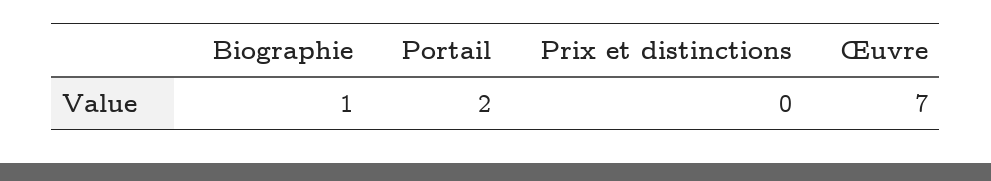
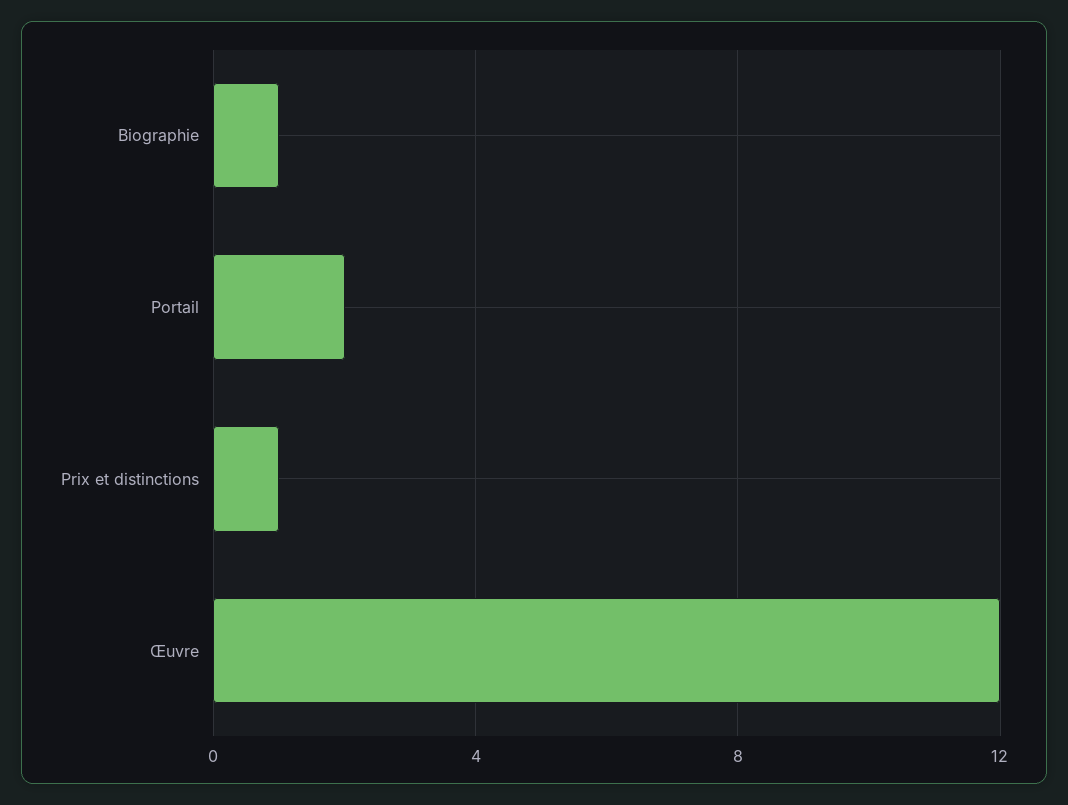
Prix et distinctions: 0 -> 1
Œuvre: 7 -> 12

